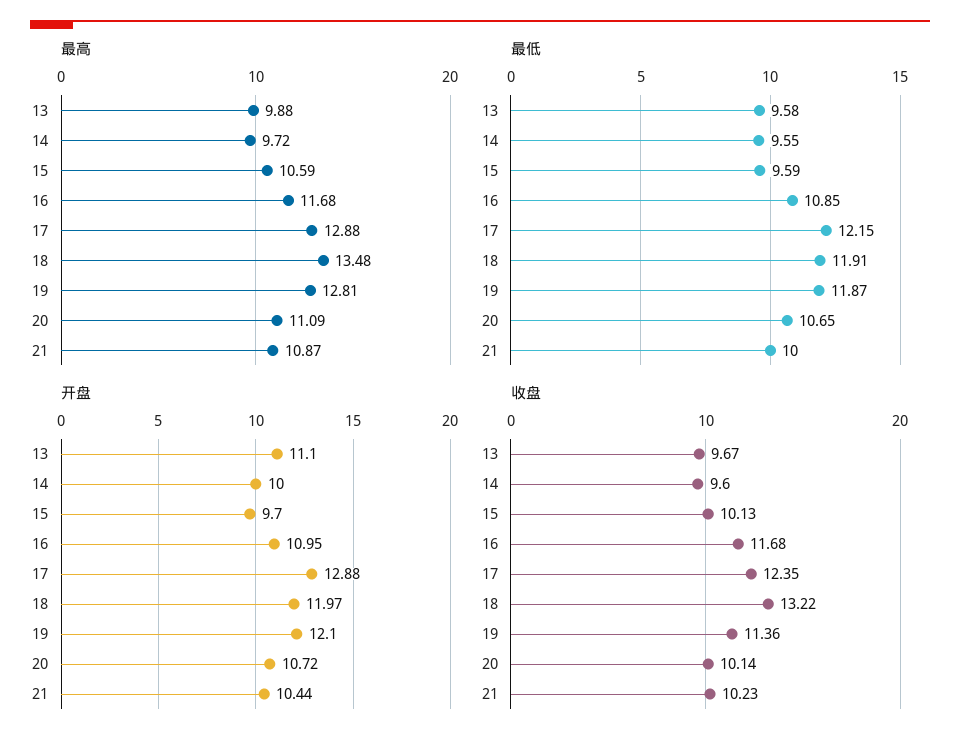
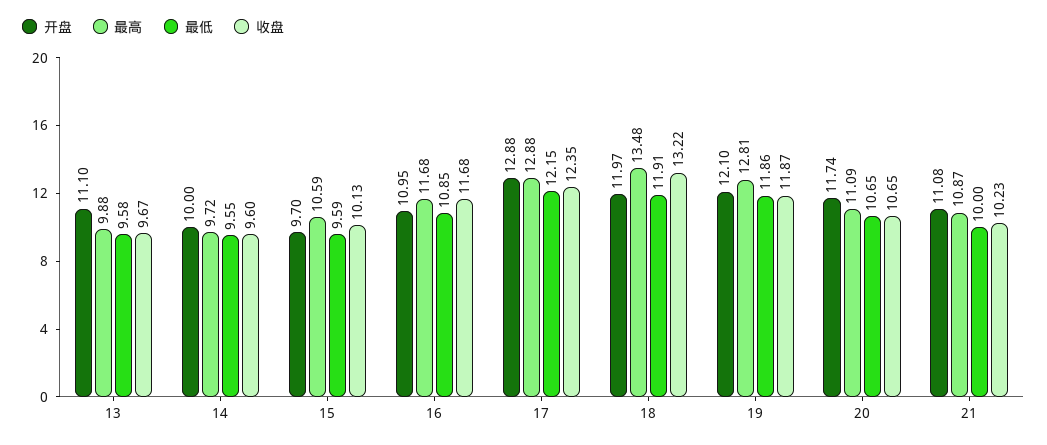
最低, 19: 11.87 -> 11.86
开盘, 20: 10.72 -> 11.74
开盘, 21: 10.44 -> 11.08
收盘, 19: 11.36 -> 11.87
收盘, 20: 10.14 -> 10.65

